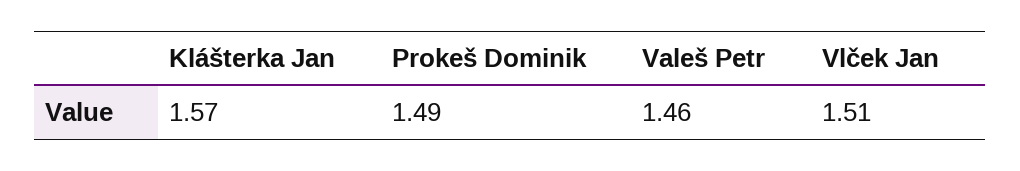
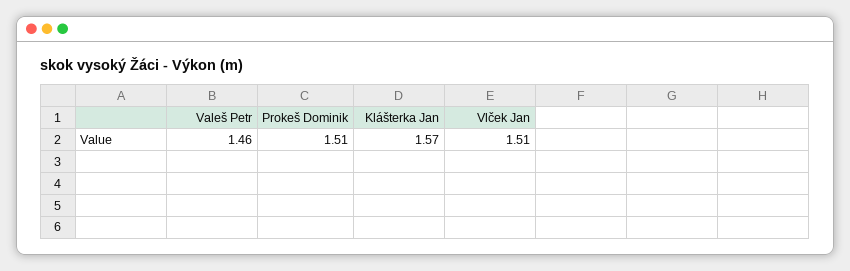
Prokeš Dominik: 1.49 -> 1.51

